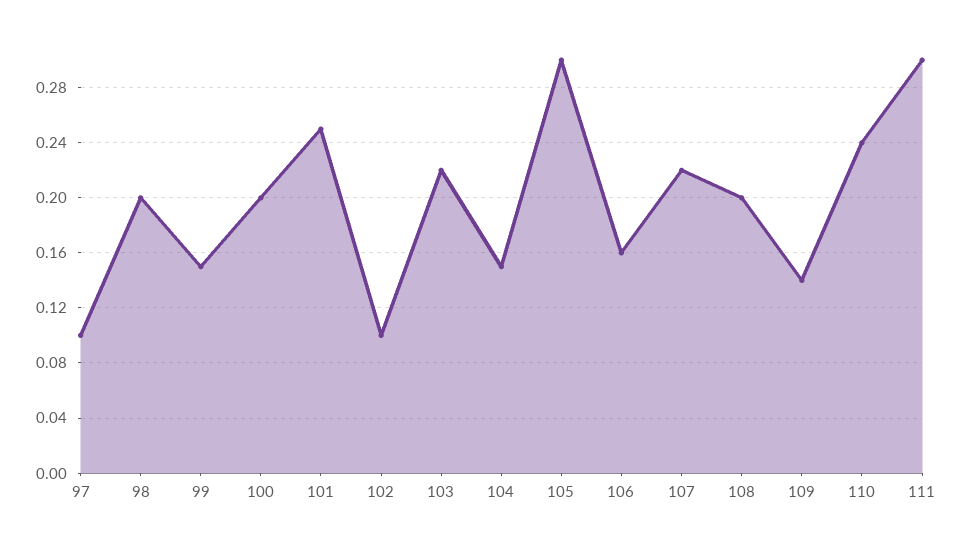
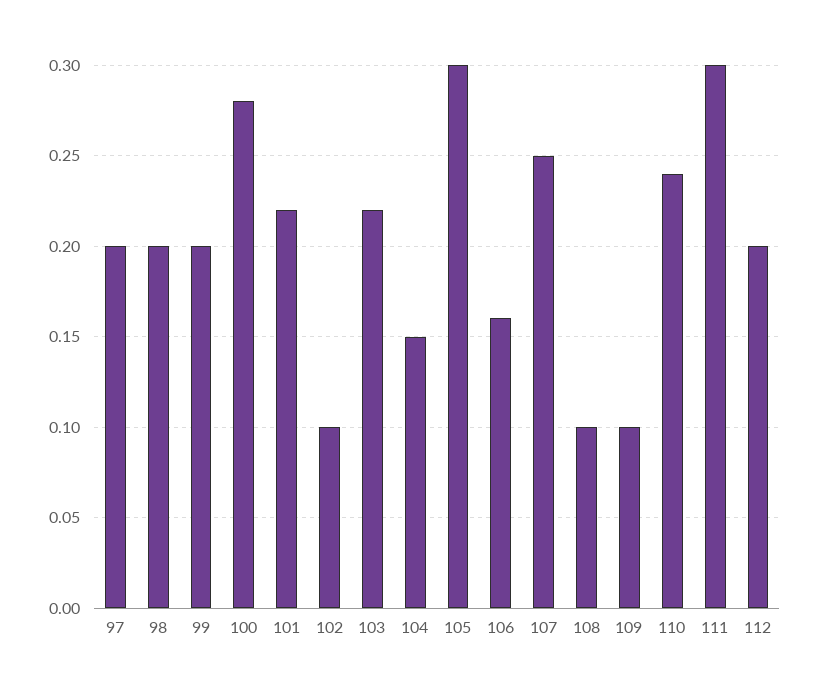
97: 0.1 -> 0.2
99: 0.15 -> 0.2
100: 0.2 -> 0.28
101: 0.25 -> 0.22
107: 0.22 -> 0.25
108: 0.2 -> 0.1
109: 0.14 -> 0.1
112: none -> 0.2

